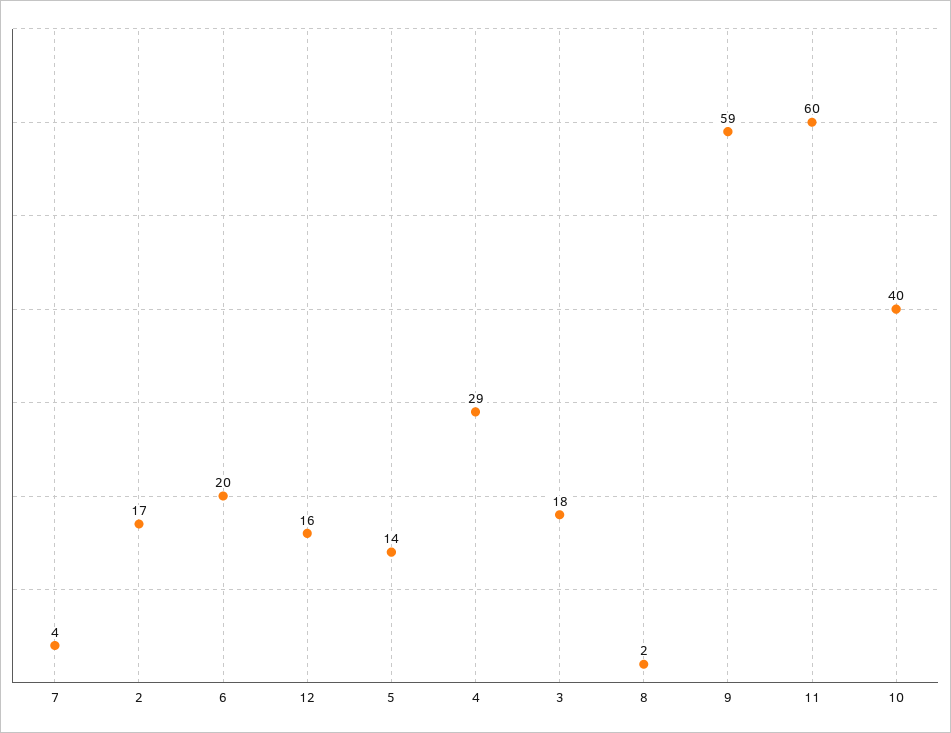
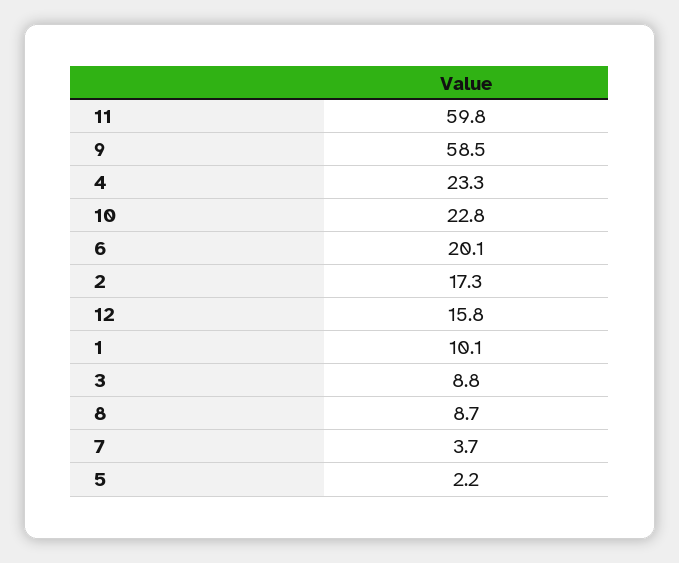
5: 14 -> 2.2
4: 29 -> 23.3
3: 18 -> 8.8
8: 2 -> 8.7
10: 40 -> 22.8
1: none -> 10.1

